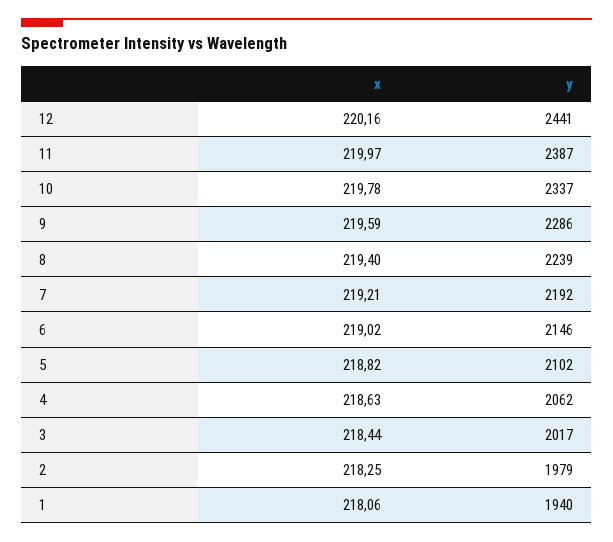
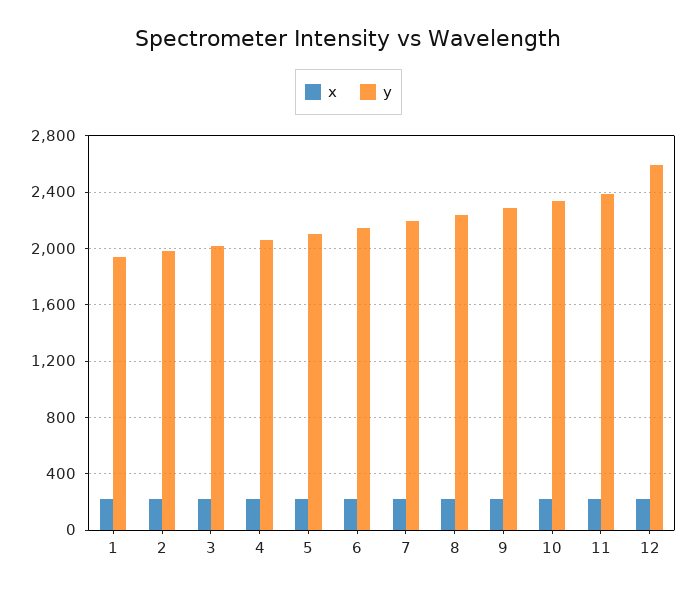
y, 12: 2441 -> 2600

